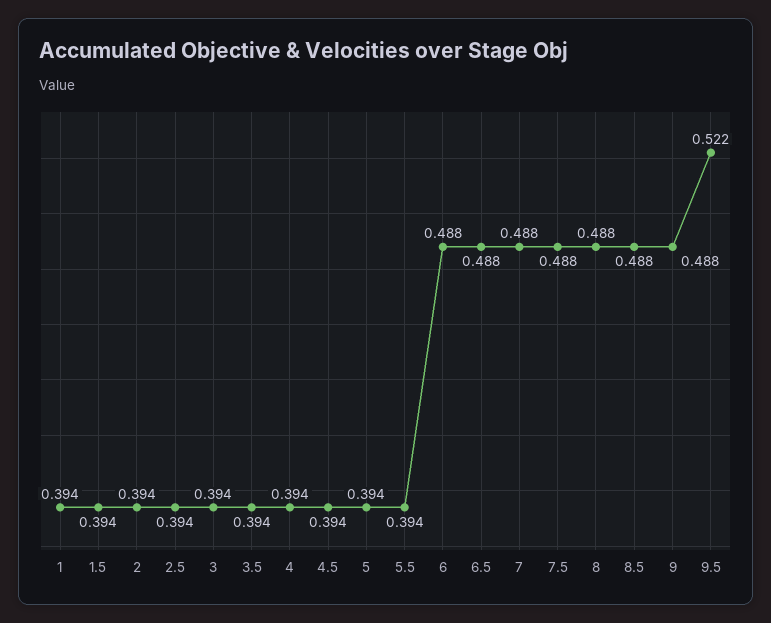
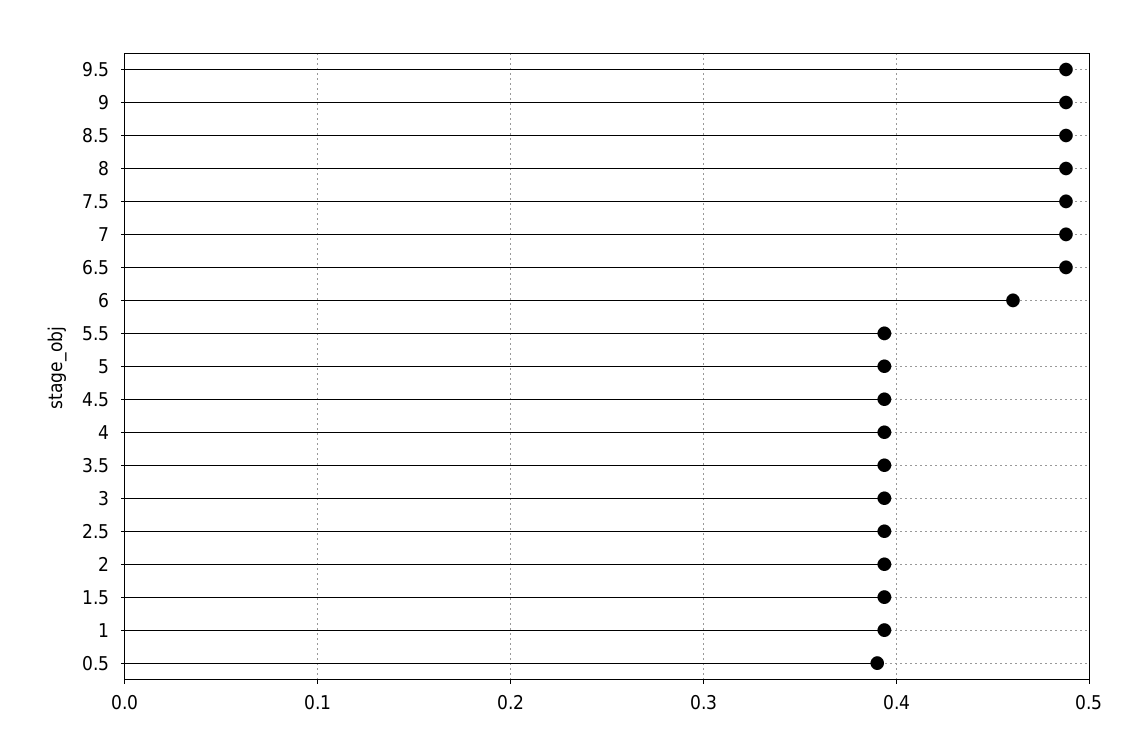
6: 0.488 -> 0.46
9.5: 0.522 -> 0.49
0.5: none -> 0.39

